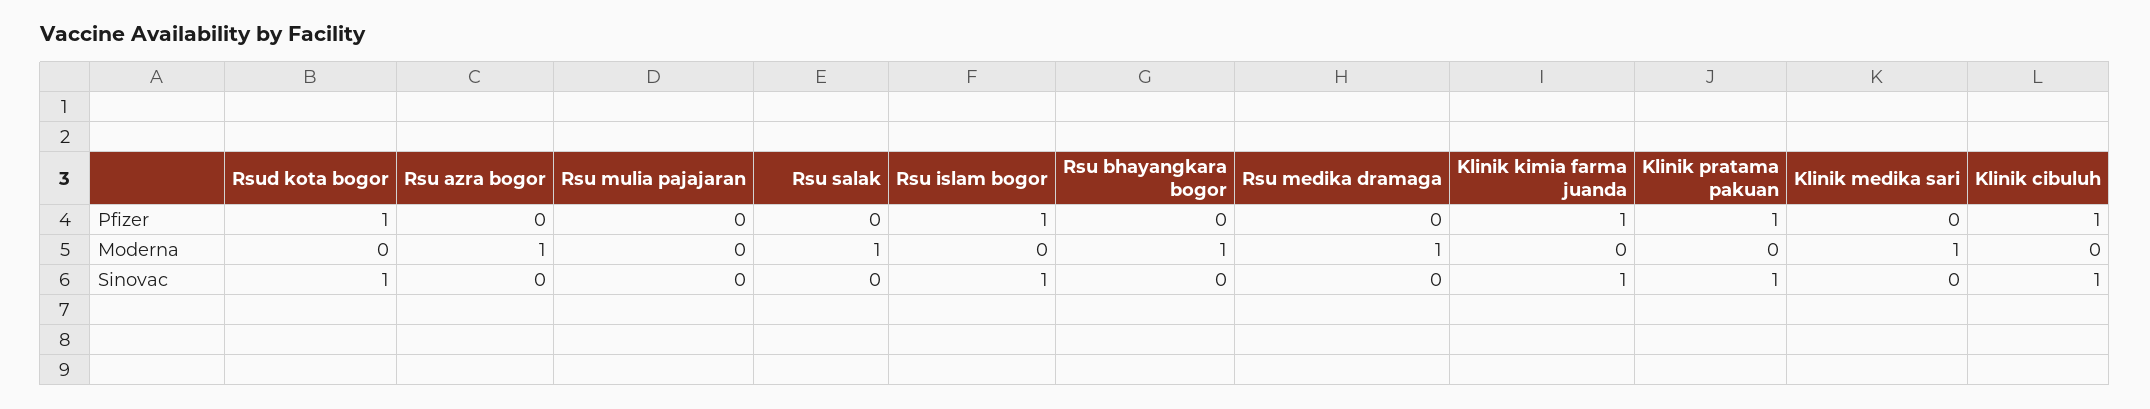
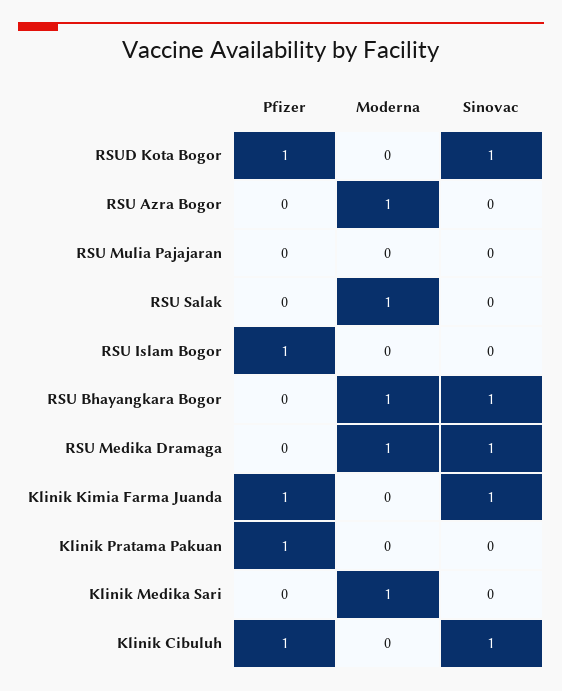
Rsu islam bogor, Sinovac: 1 -> 0
Rsu bhayangkara bogor, Sinovac: 0 -> 1
Rsu medika dramaga, Sinovac: 0 -> 1
Klinik pratama pakuan, Sinovac: 1 -> 0

